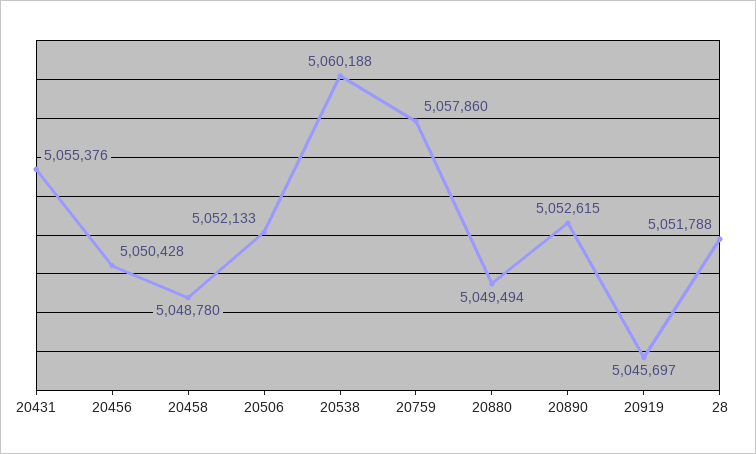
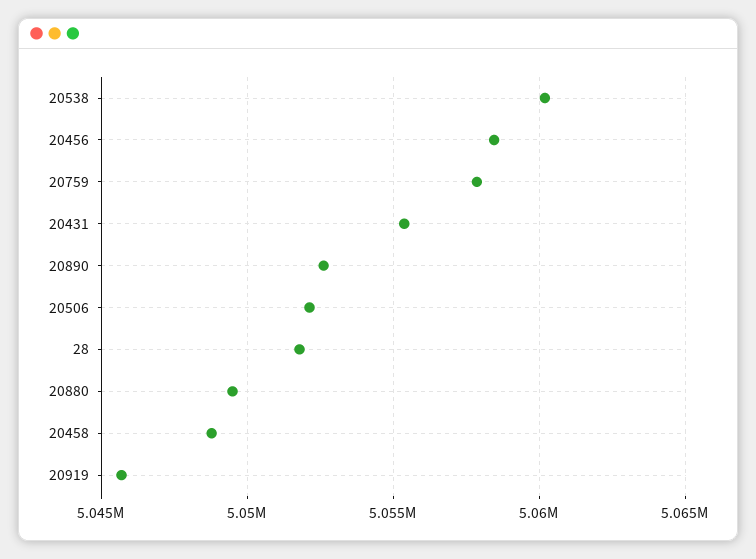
20456: 5050428 -> 5058500

